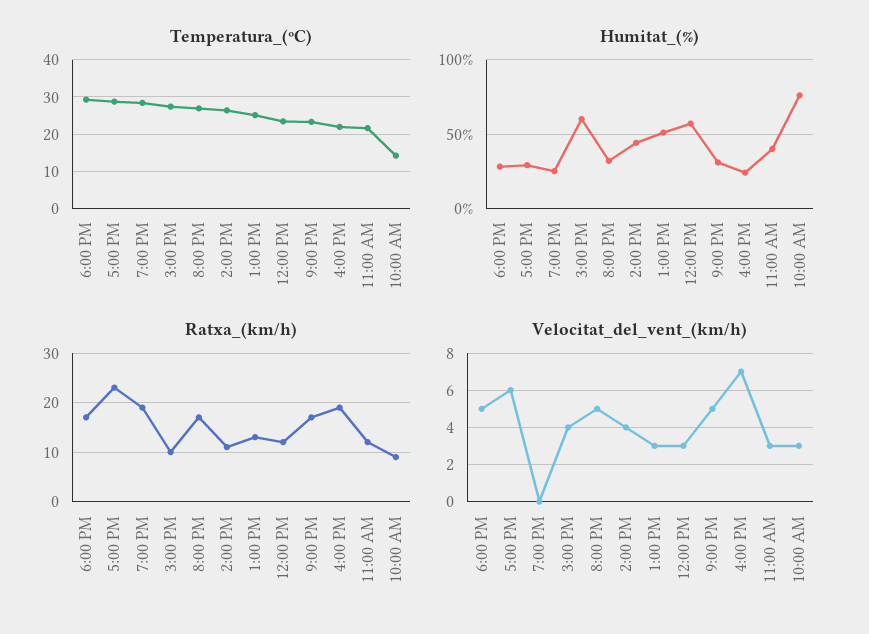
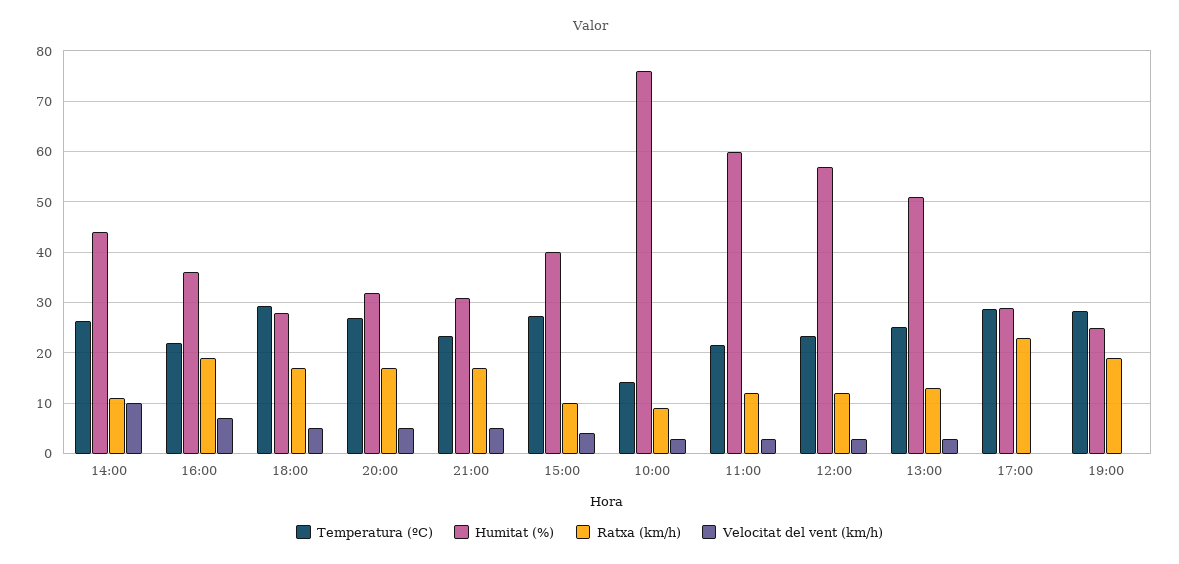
Humitat_(%), 3:00 PM: 60 -> 40
Humitat_(%), 4:00 PM: 25 -> 36
Humitat_(%), 11:00 AM: 40 -> 60
Velocitat_del_vent_(km/h), 5:00 PM: 6 -> 0
Velocitat_del_vent_(km/h), 2:00 PM: 4 -> 10

